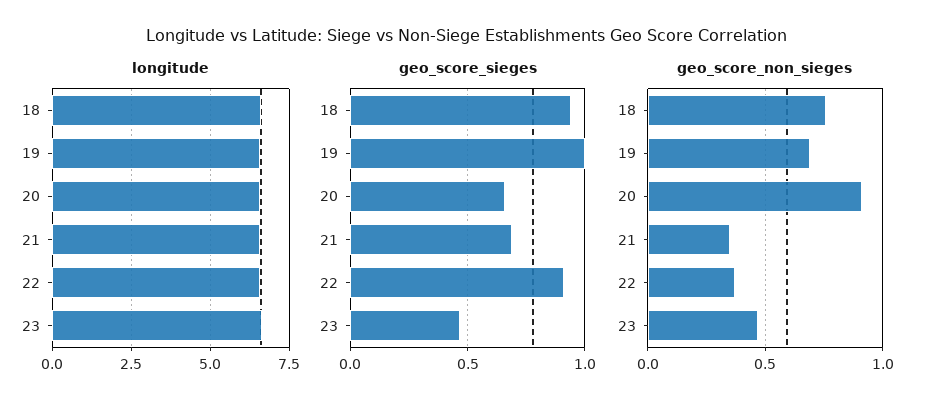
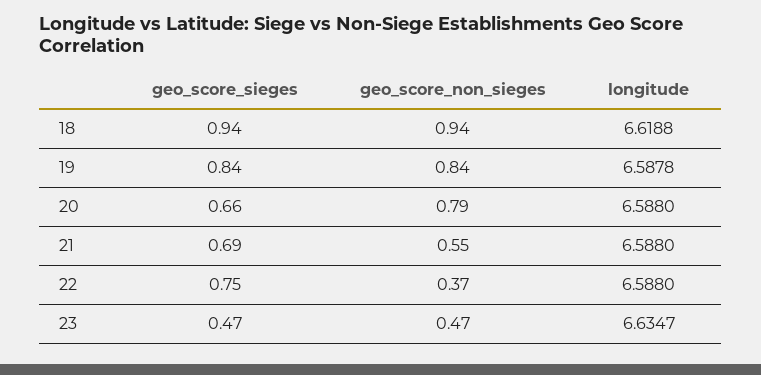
geo_score_sieges, 19: 1 -> 0.84
geo_score_sieges, 22: 0.9 -> 0.75
geo_score_non_sieges, 18: 0.75 -> 0.94
geo_score_non_sieges, 19: 0.7 -> 0.84
geo_score_non_sieges, 20: 0.9 -> 0.79
geo_score_non_sieges, 21: 0.35 -> 0.55

